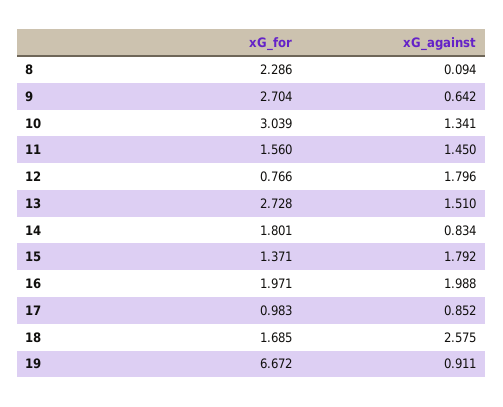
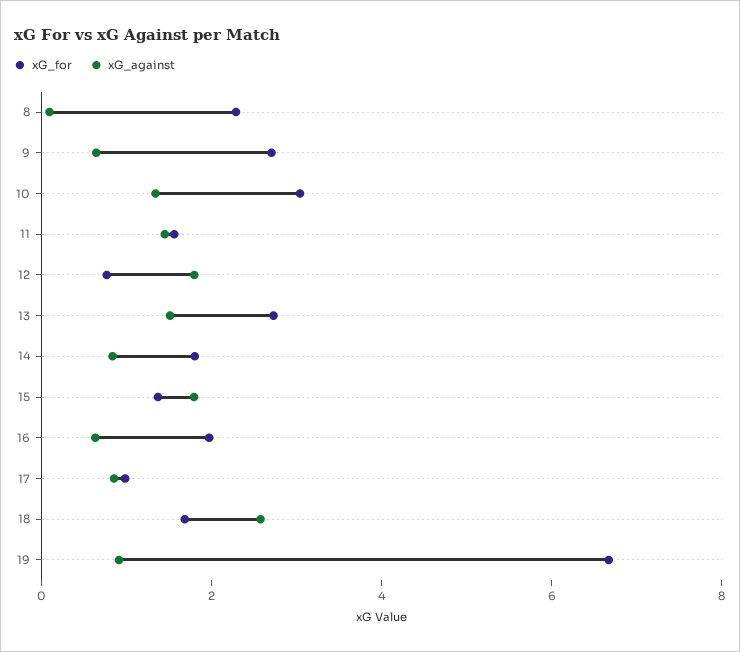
xG_against, 16: 1.988 -> 0.5

